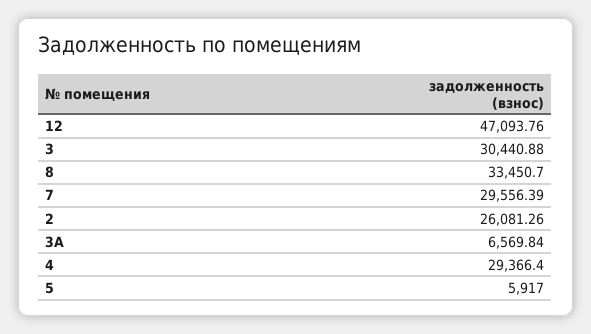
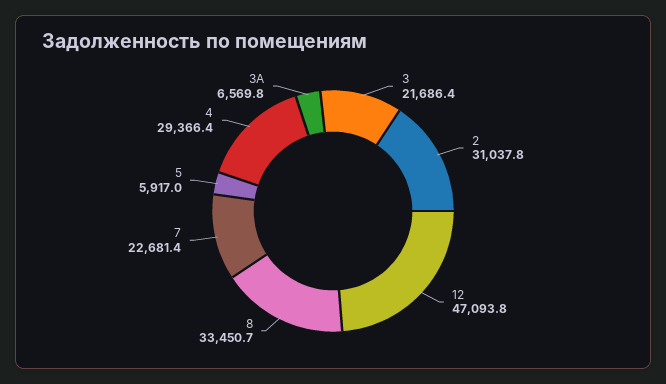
3: 30440.88 -> 21686.4
7: 29556.39 -> 22681.4
2: 26081.26 -> 31037.8

